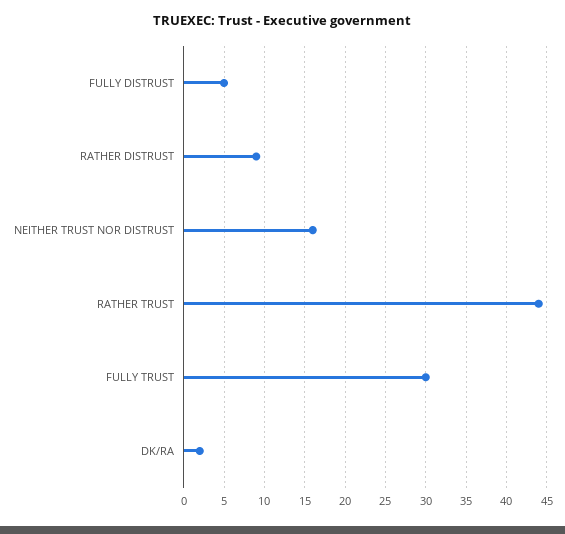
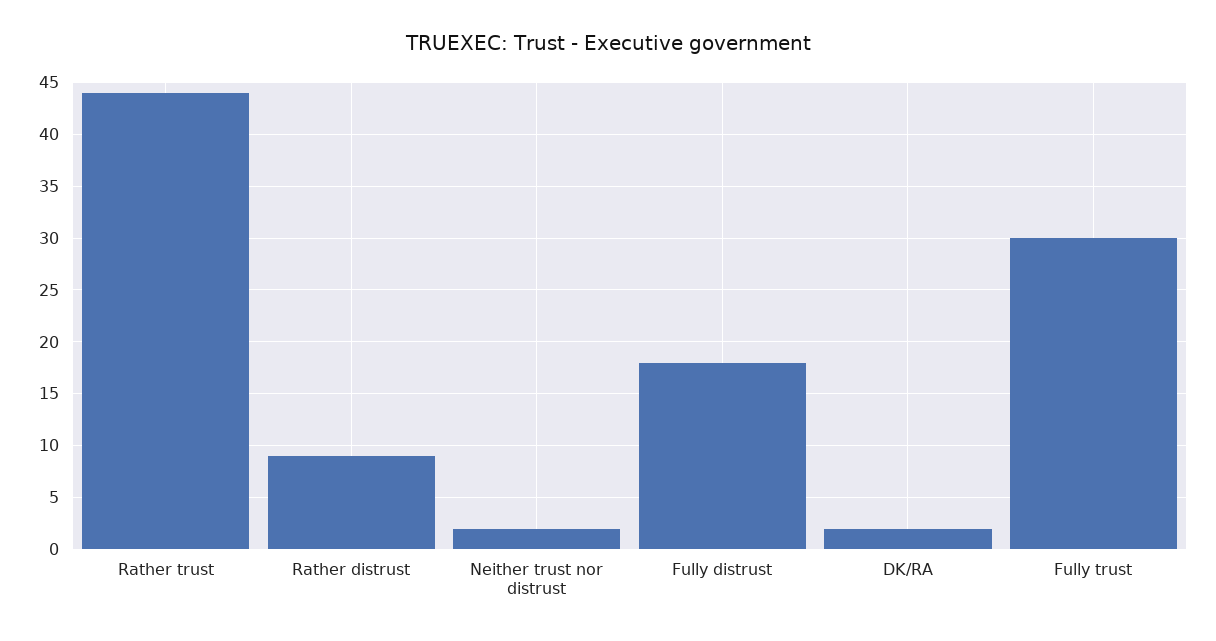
FULLY DISTRUST: 5 -> 18
NEITHER TRUST NOR DISTRUST: 16 -> 2

